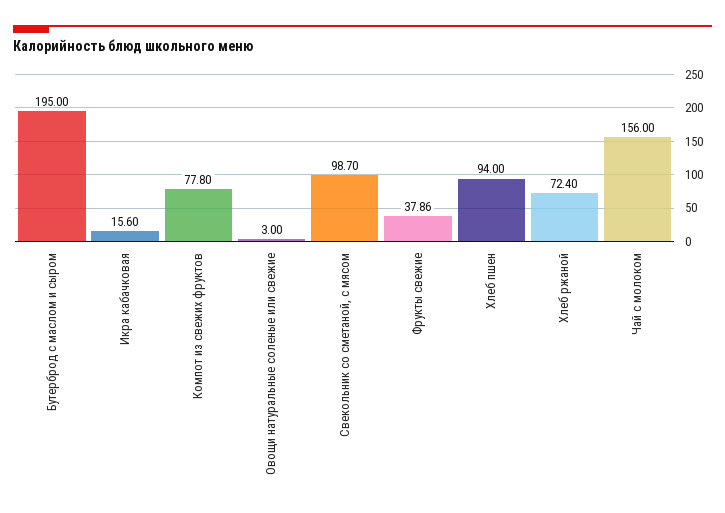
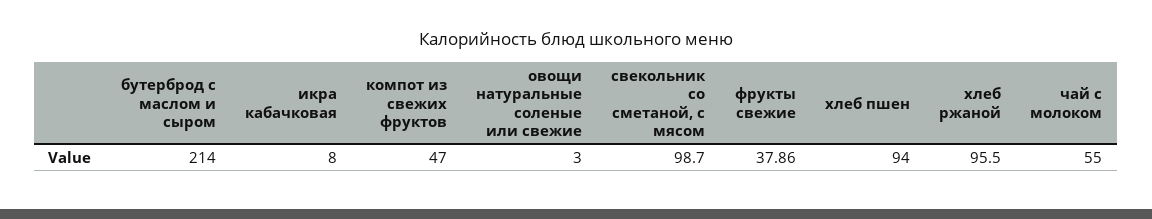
Бутерброд с маслом и сыром: 195 -> 214
Икра кабачковая: 15.6 -> 8
Компот из свежих фруктов: 77.8 -> 47
Хлеб ржаной: 72.4 -> 95.5
Чай с молоком: 156 -> 55

